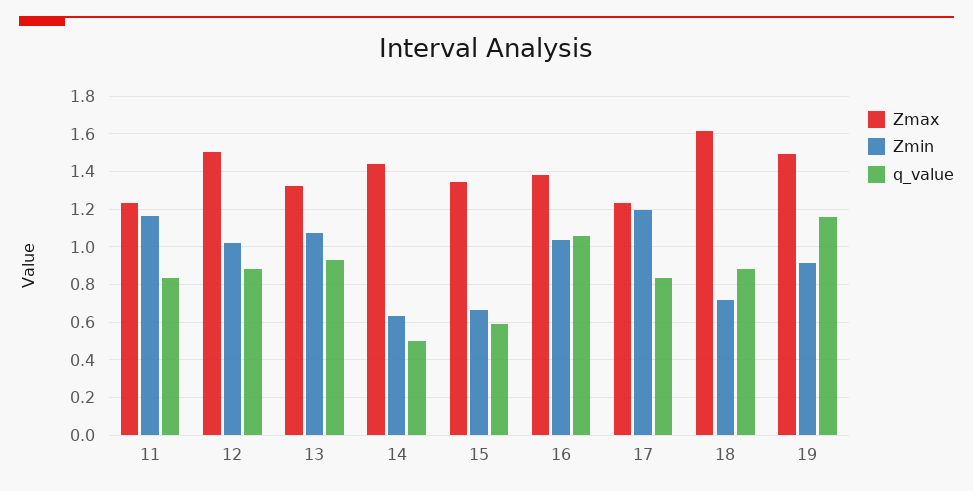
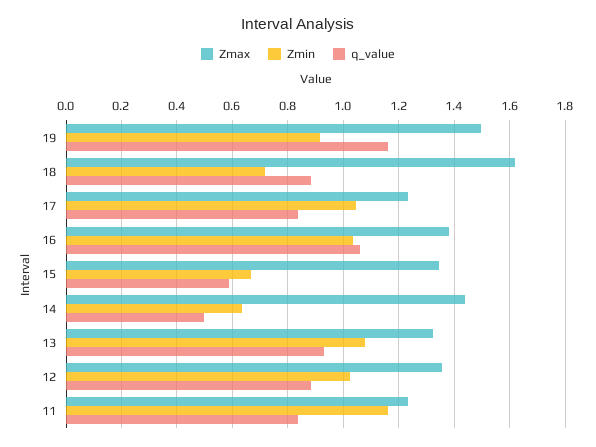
Zmax, 12: 1.5 -> 1.35
Zmin, 17: 1.2 -> 1.05

